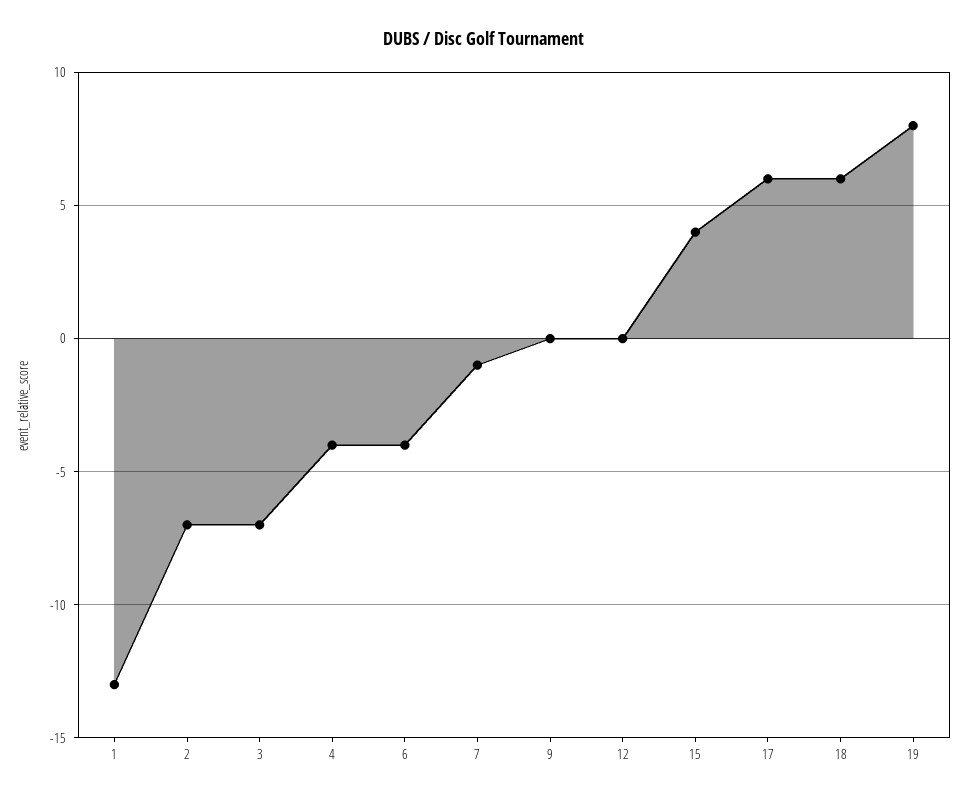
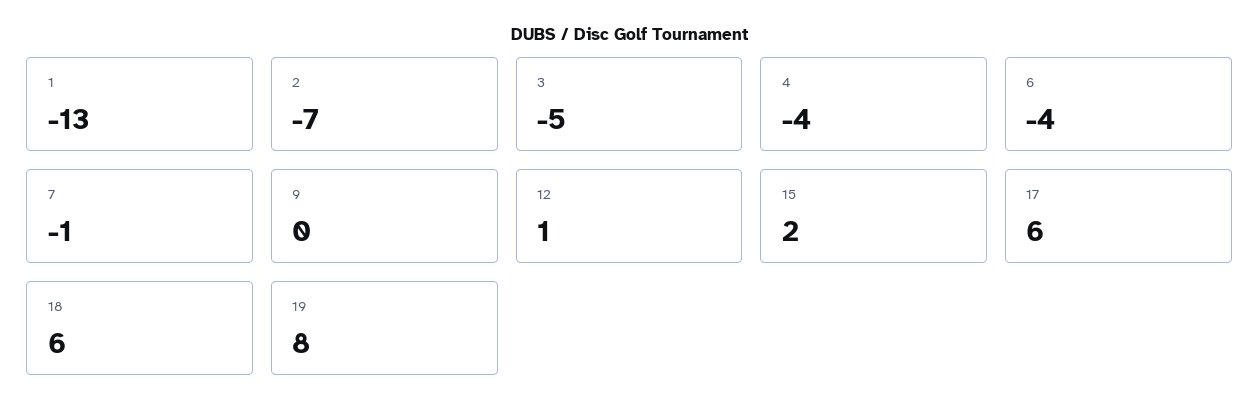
3: -7 -> -5
12: 0 -> 1
15: 4 -> 2

